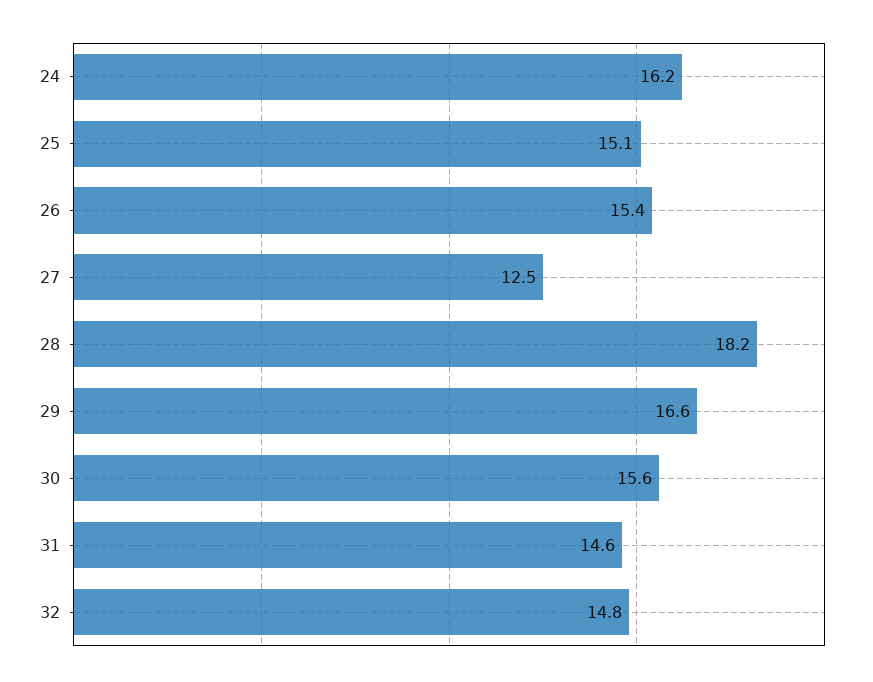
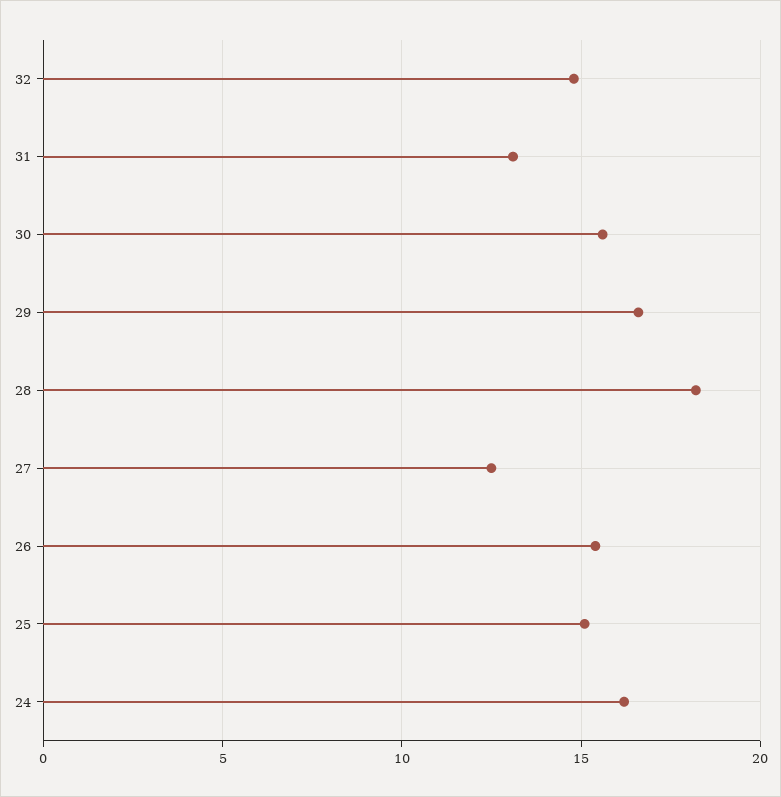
31: 14.6 -> 13

